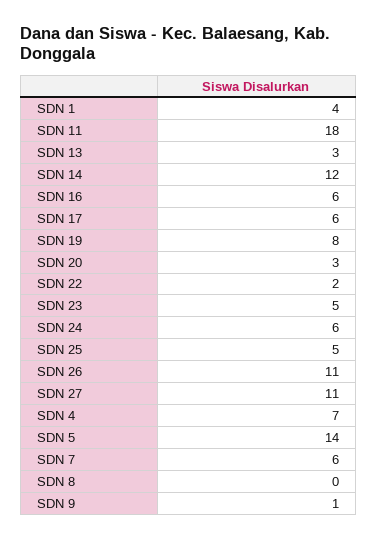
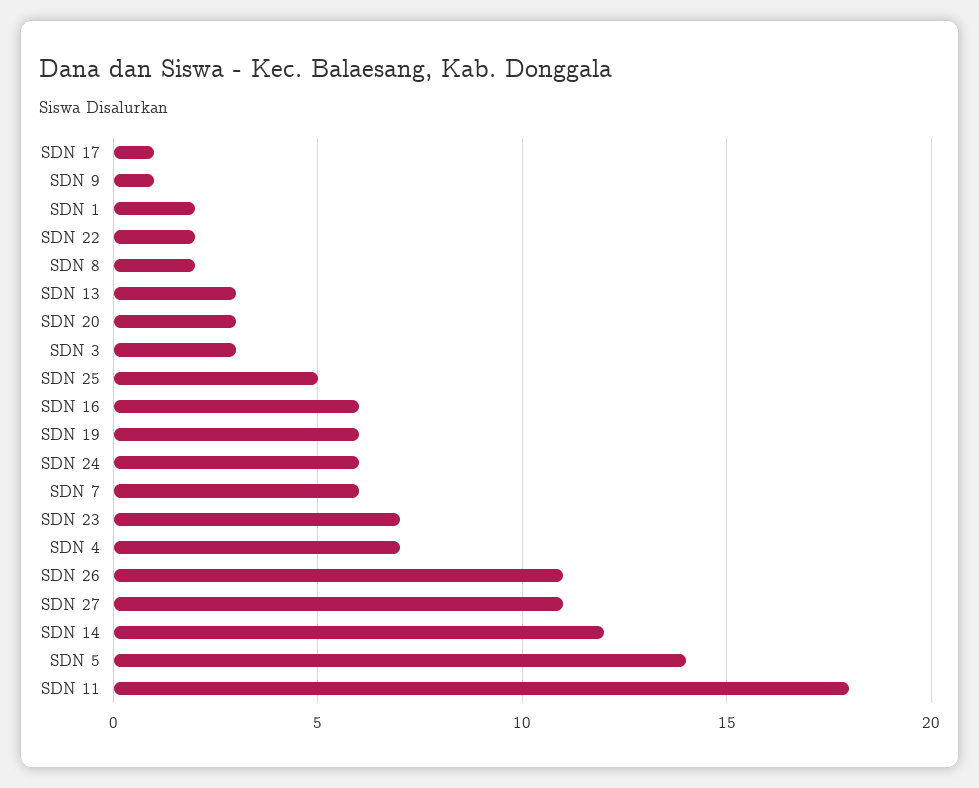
SDN 1: 4 -> 2
SDN 17: 6 -> 1
SDN 19: 8 -> 6
SDN 23: 5 -> 7
SDN 8: 0 -> 2
SDN 3: none -> 3

